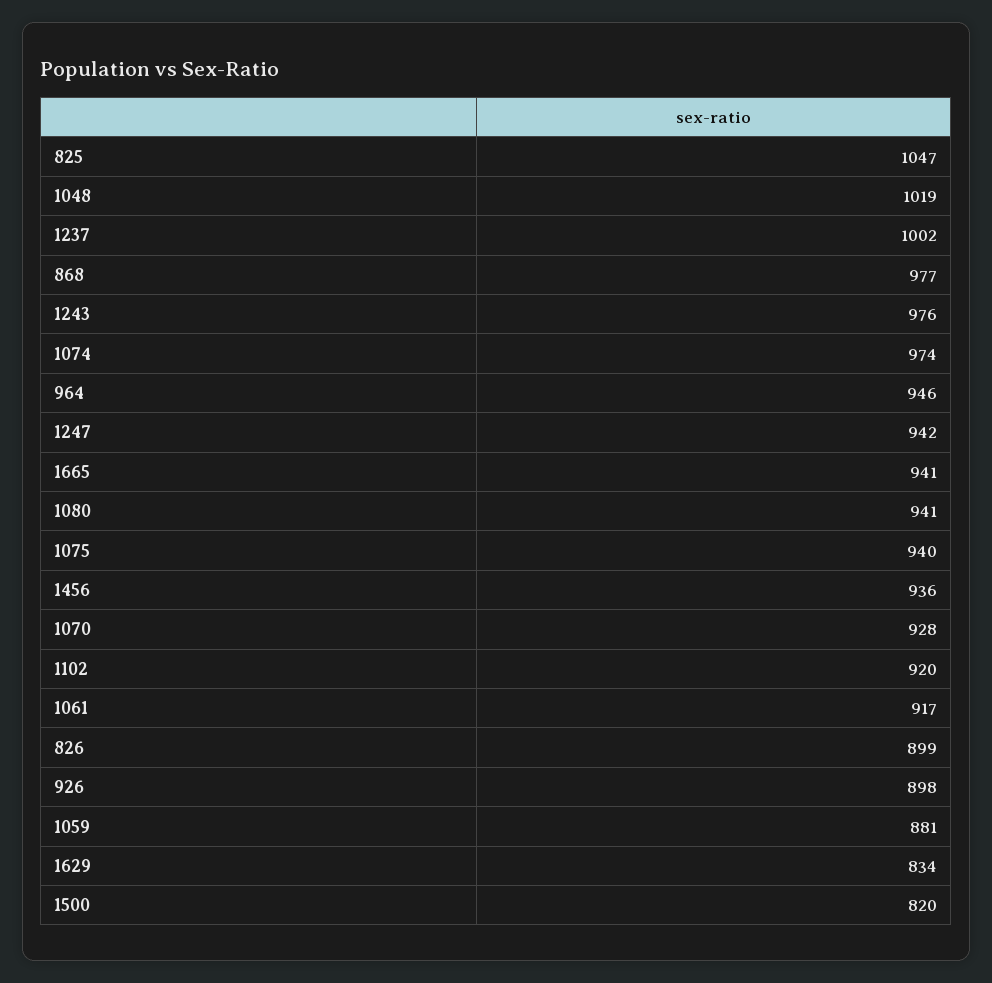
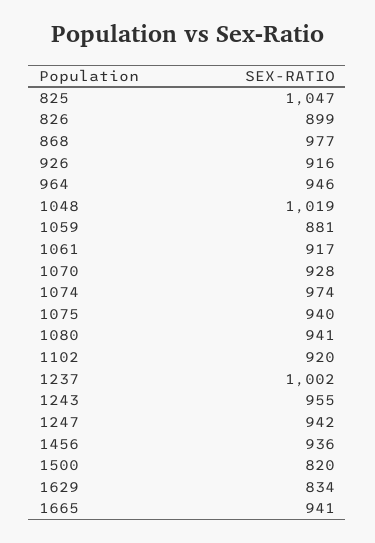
1243: 976 -> 955
926: 898 -> 916

